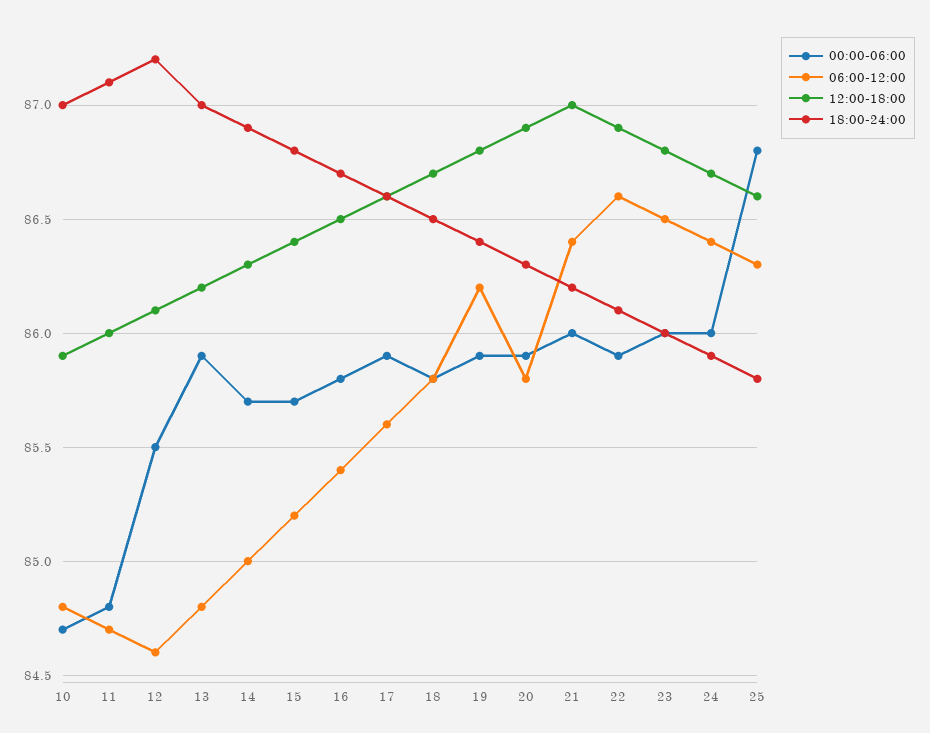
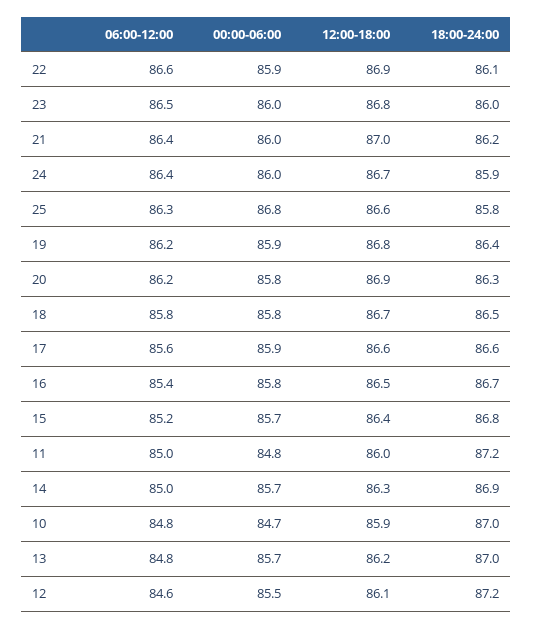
06:00-12:00, 11: 84.7 -> 85
18:00-24:00, 11: 87.1 -> 87.2
00:00-06:00, 13: 85.9 -> 85.7
00:00-06:00, 20: 85.9 -> 85.8
06:00-12:00, 20: 85.8 -> 86.2

